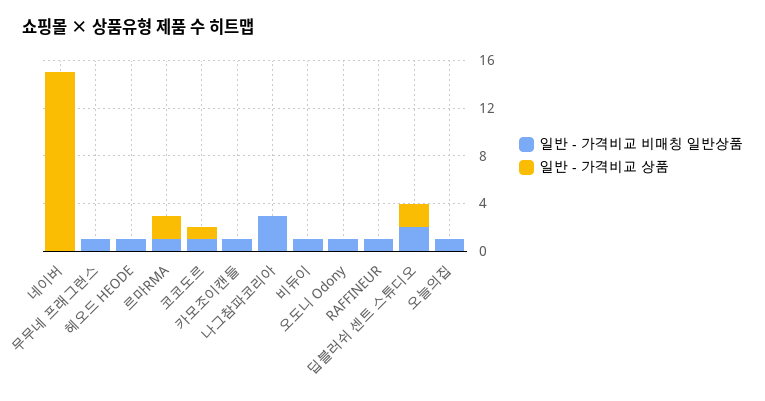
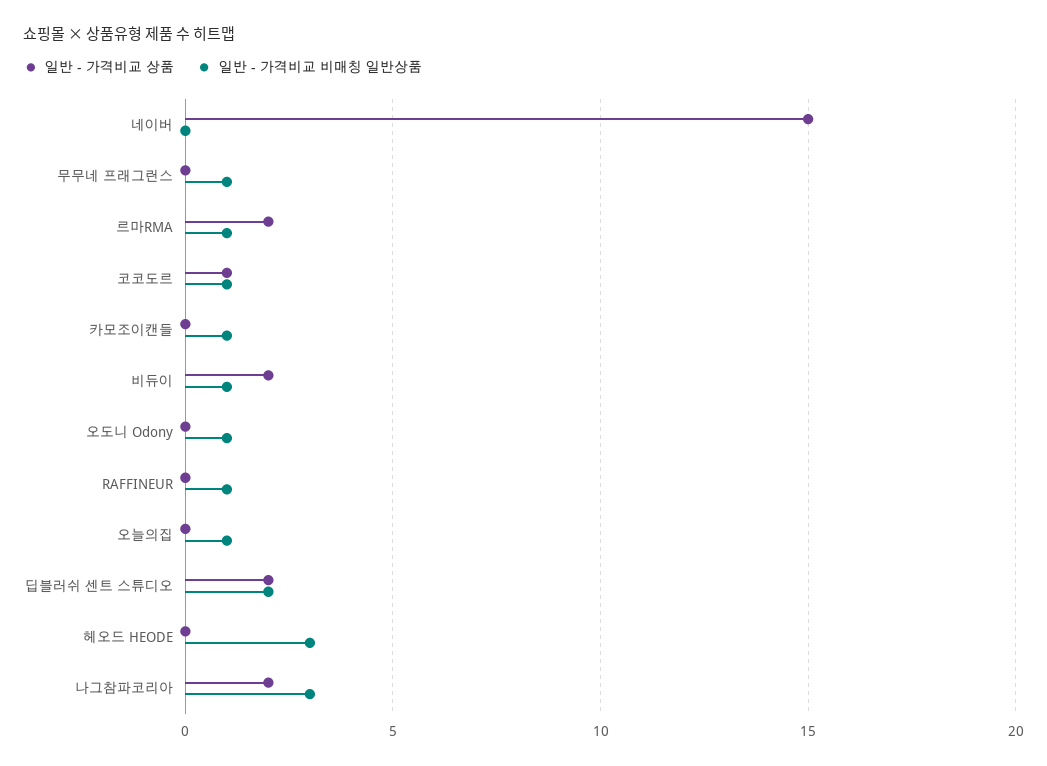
일반 - 가격비교 비매칭 일반상품, 헤오드 HEODE: 1 -> 3
일반 - 가격비교 상품, 나그참파코리아: 0 -> 2
일반 - 가격비교 상품, 비듀이: 0 -> 2

